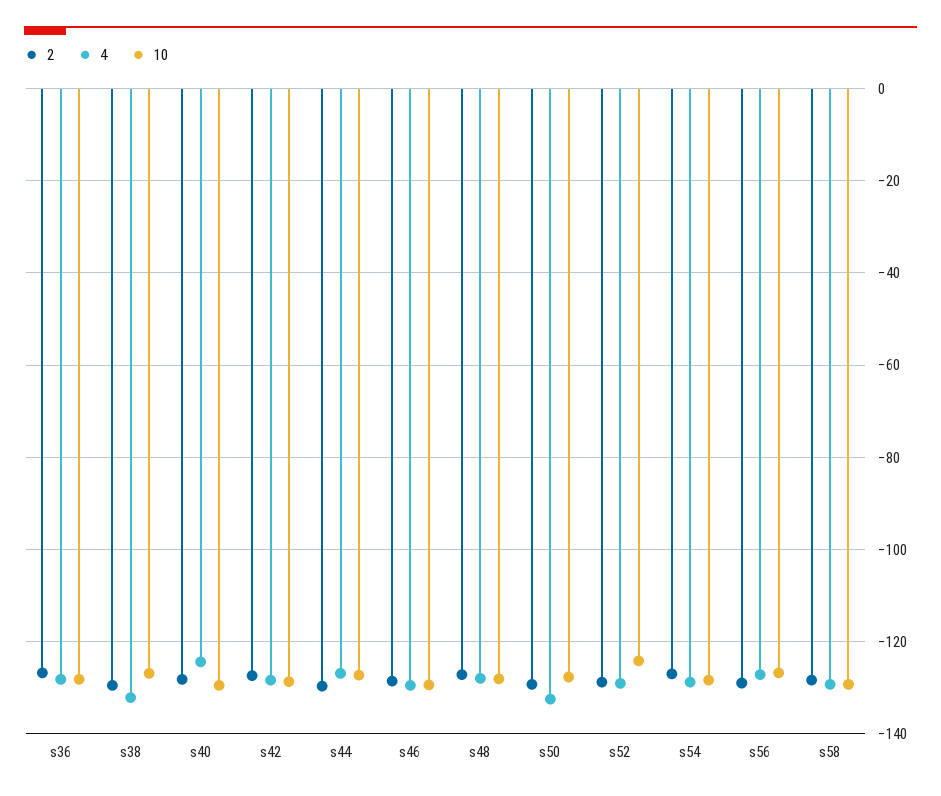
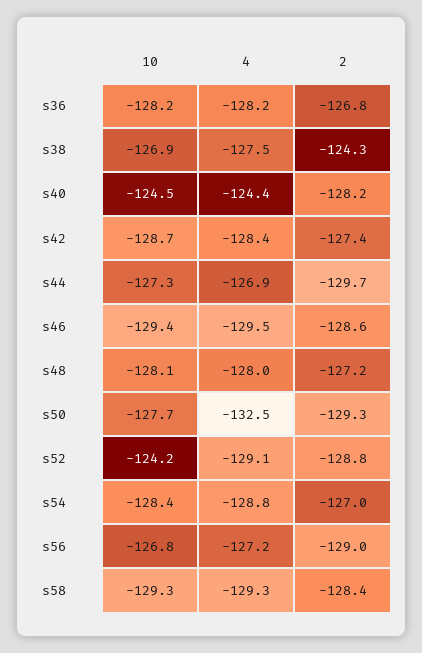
2, s38: -130 -> -124.3
4, s38: -132 -> -127.5
10, s40: -130 -> -124.5

